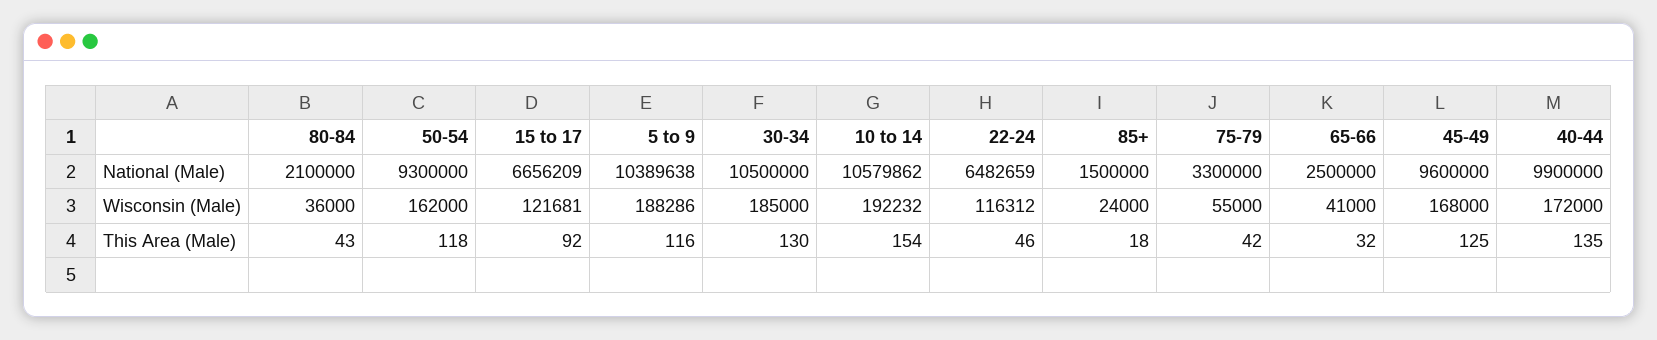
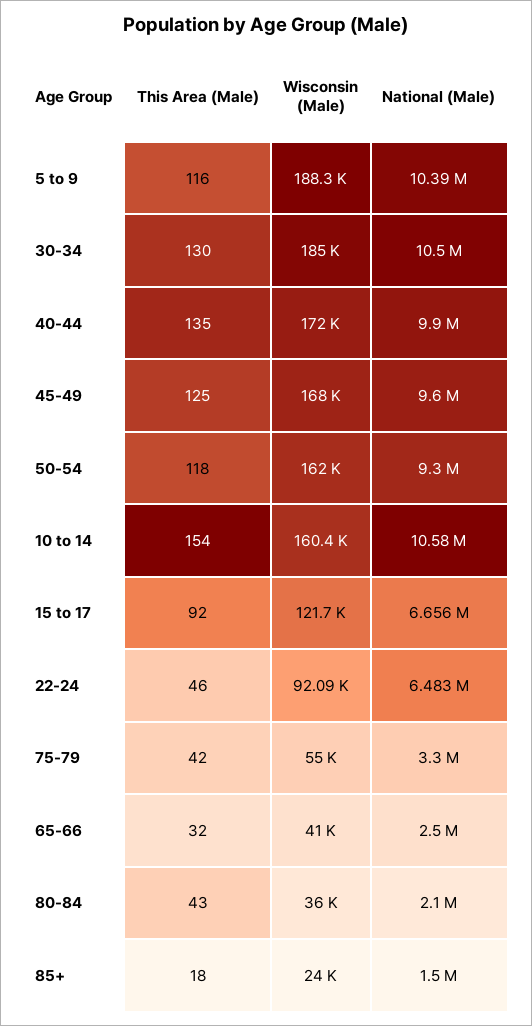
10 to 14, Wisconsin (Male): 192232 -> 160400
22-24, Wisconsin (Male): 116312 -> 92090

